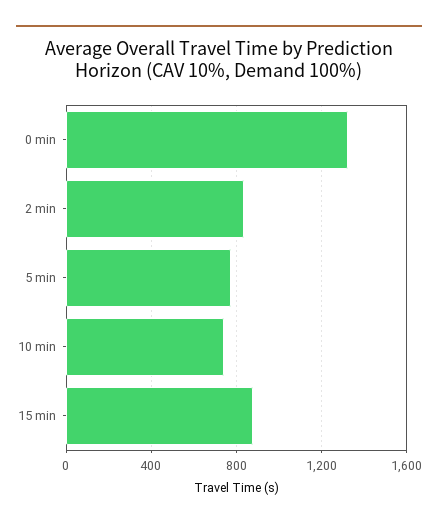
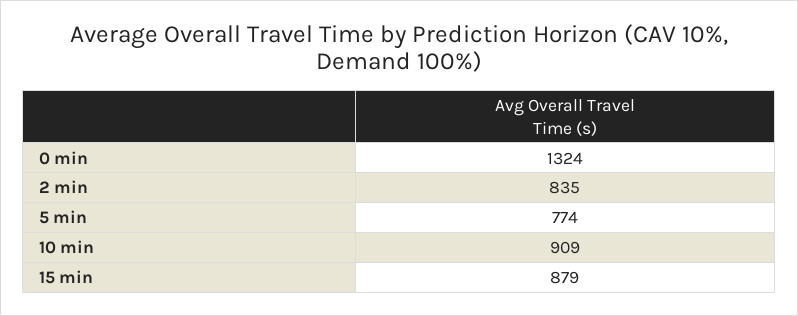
10 min: 750 -> 909

